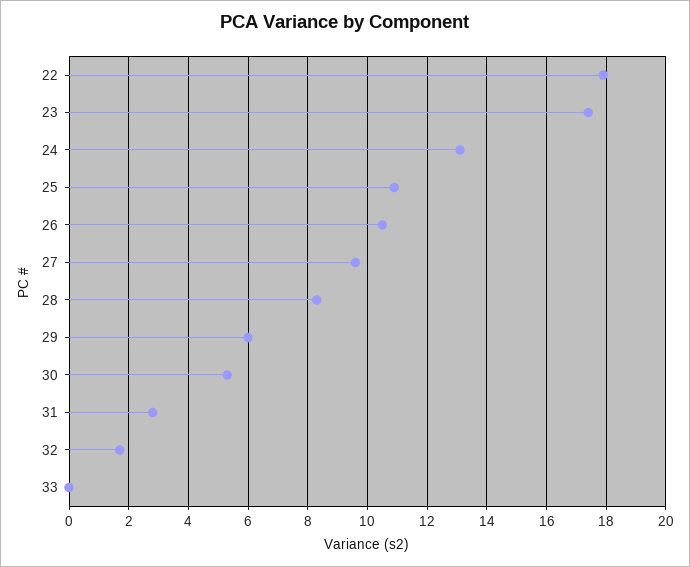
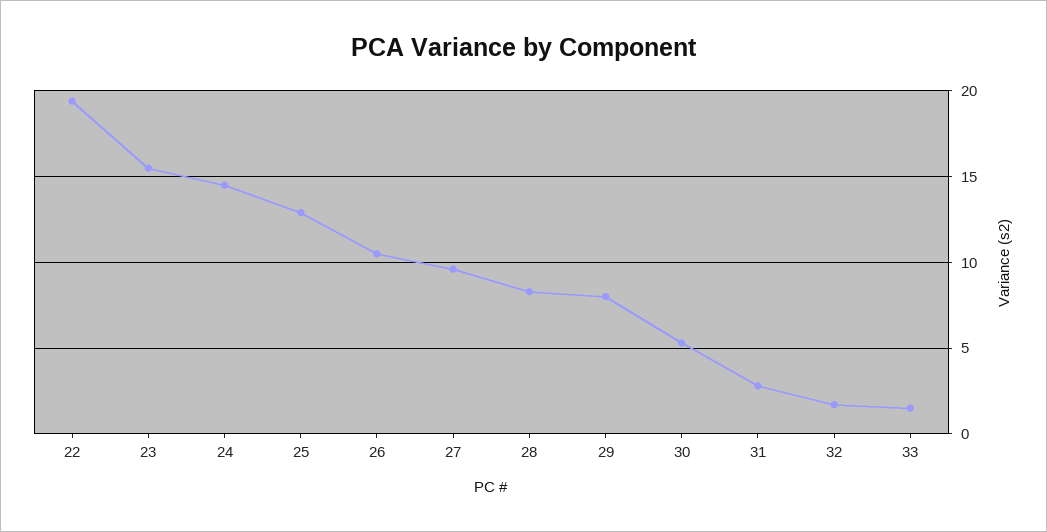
22: 18 -> 19.5
23: 17.5 -> 15.5
24: 13 -> 14.5
25: 11 -> 13
29: 6 -> 8
33: 0 -> 1.5

